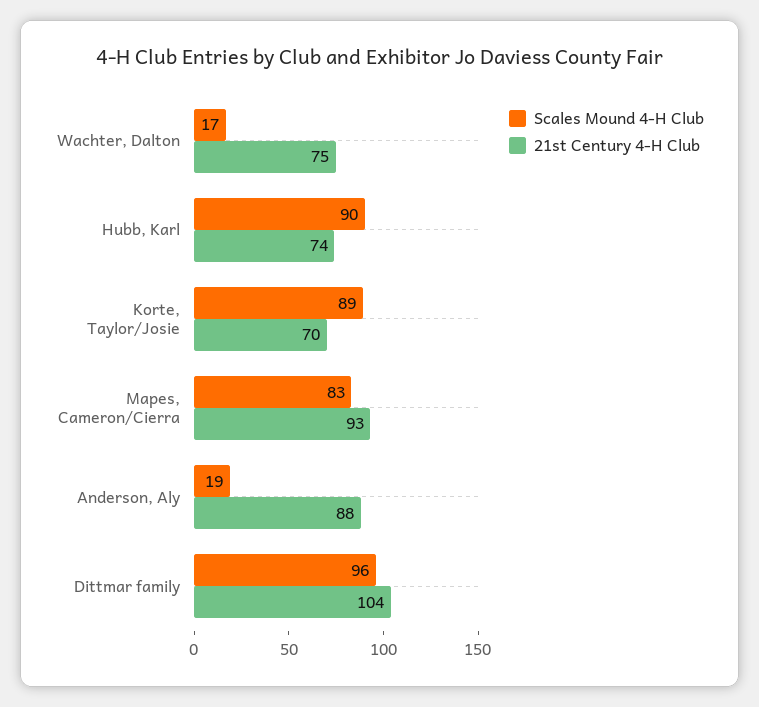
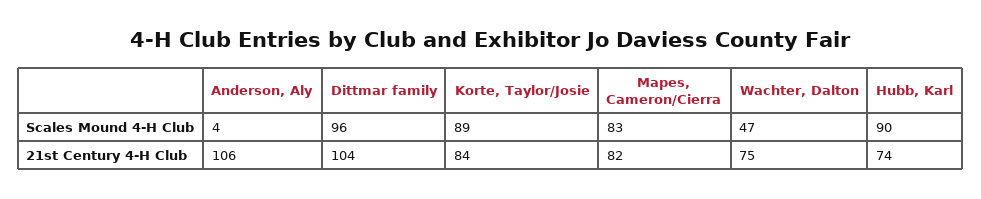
Scales Mound 4-H Club, Wachter, Dalton: 17 -> 47
21st Century 4-H Club, Korte, Taylor/Josie: 70 -> 84
21st Century 4-H Club, Mapes, Cameron/Cierra: 93 -> 82
Scales Mound 4-H Club, Anderson, Aly: 19 -> 4
21st Century 4-H Club, Anderson, Aly: 88 -> 106

